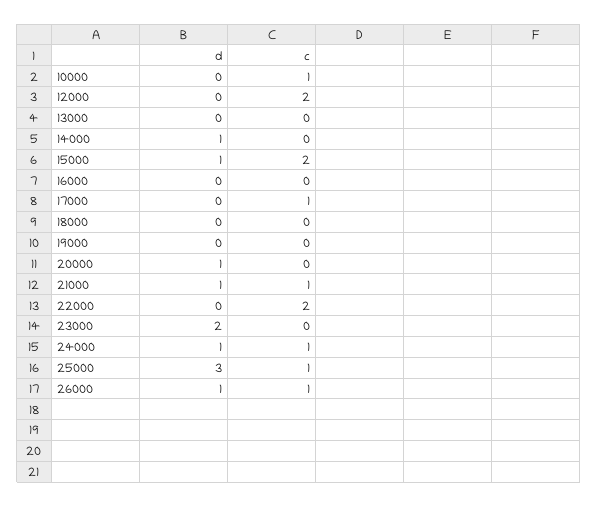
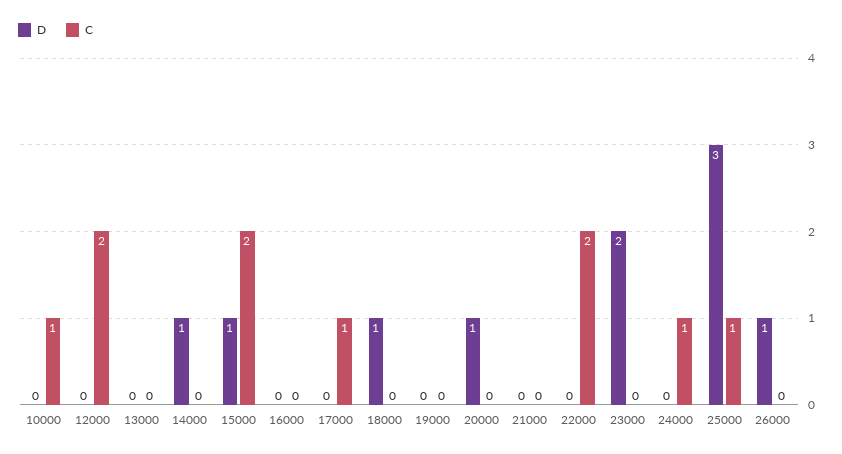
d, 18000: 0 -> 1
d, 21000: 1 -> 0
c, 21000: 1 -> 0
d, 24000: 1 -> 0
c, 26000: 1 -> 0

